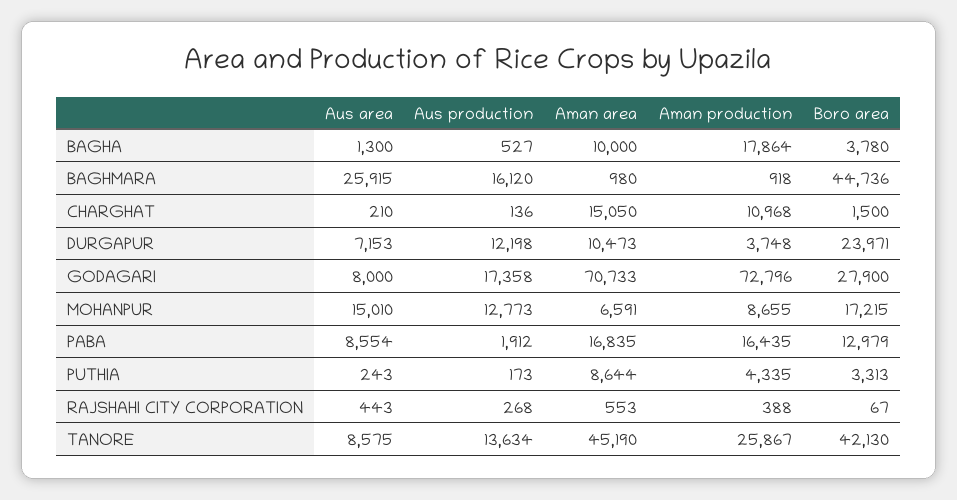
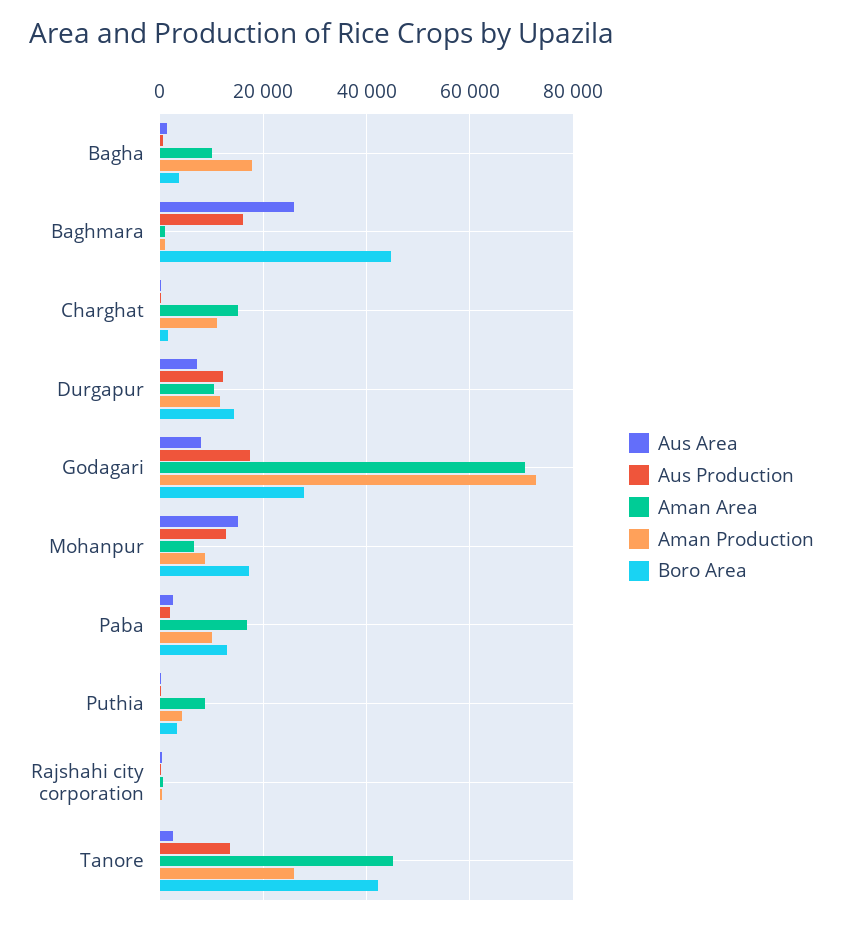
Aman production, DURGAPUR: 3748 -> 12000
Boro area, DURGAPUR: 23971 -> 14000
Aus area, PABA: 8554 -> 2000
Aman production, PABA: 16435 -> 10000
Aus area, TANORE: 8575 -> 2000

